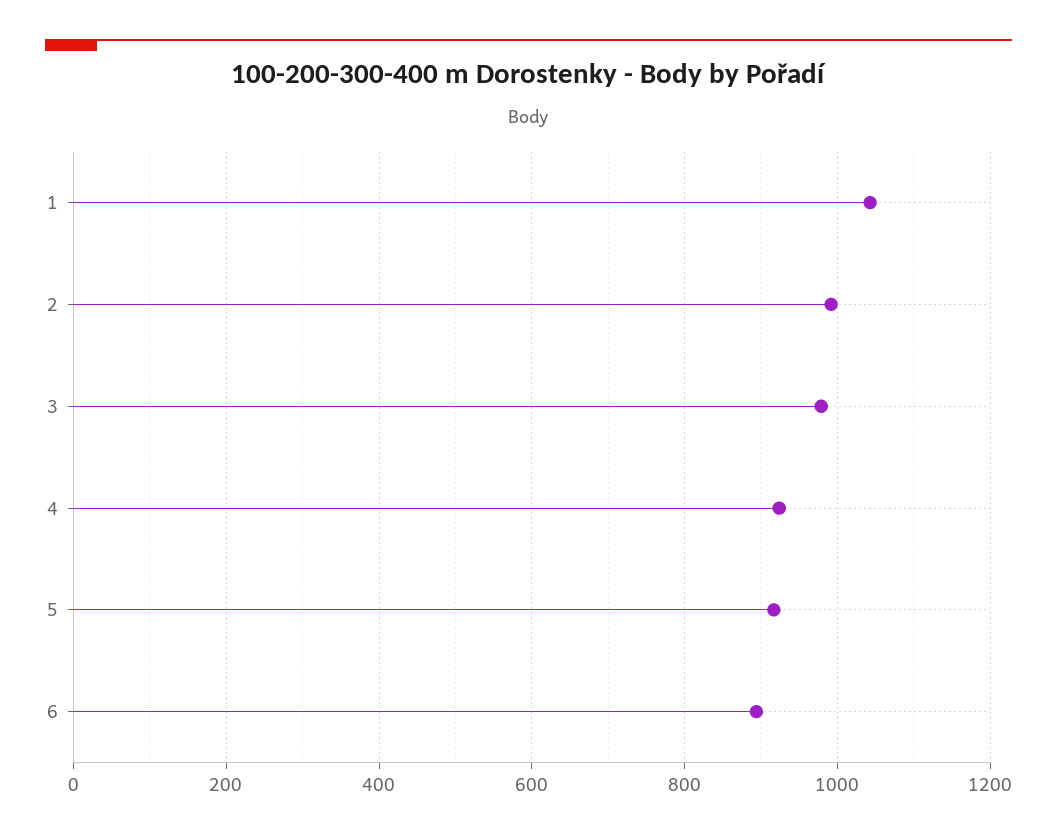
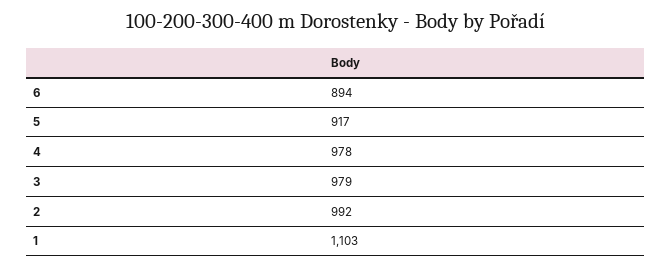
1: 1040 -> 1103
4: 920 -> 978

